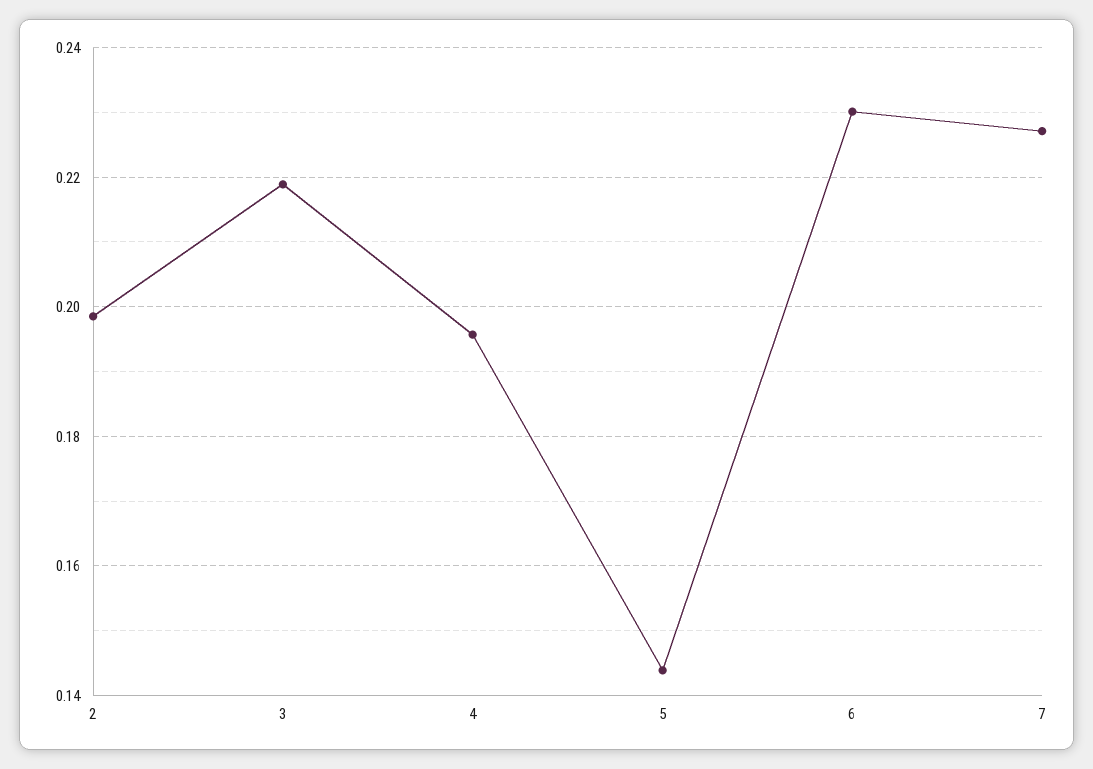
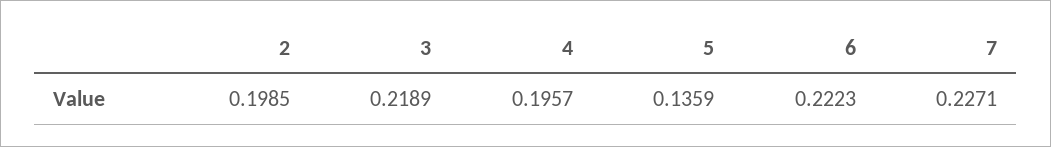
5: 0.144 -> 0.1359
6: 0.23 -> 0.2223

